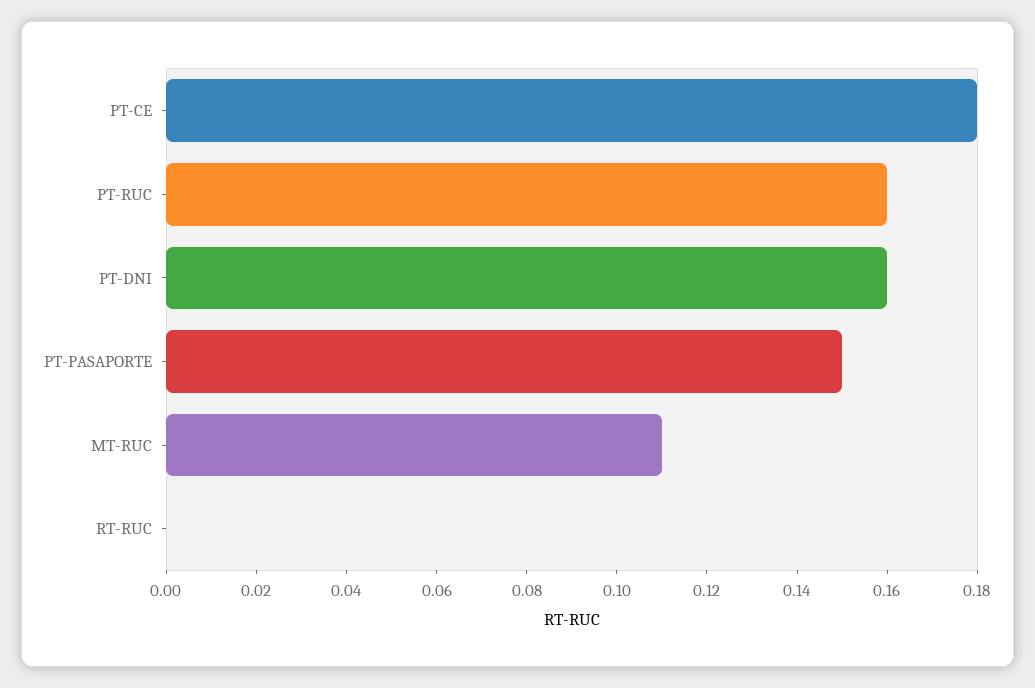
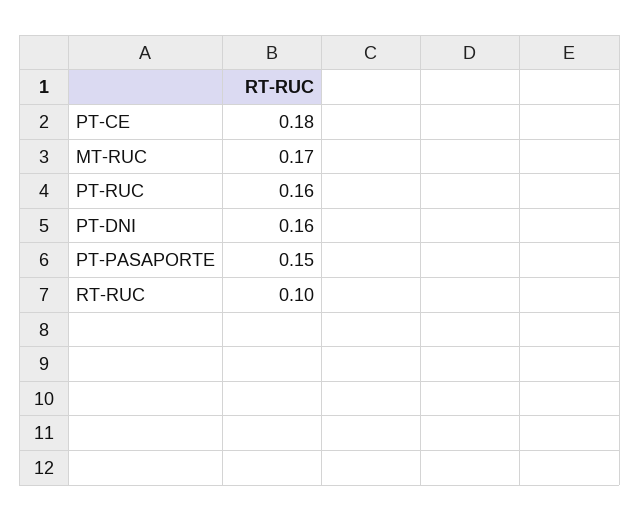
MT-RUC: 0.11 -> 0.17
RT-RUC: 0 -> 0.1

